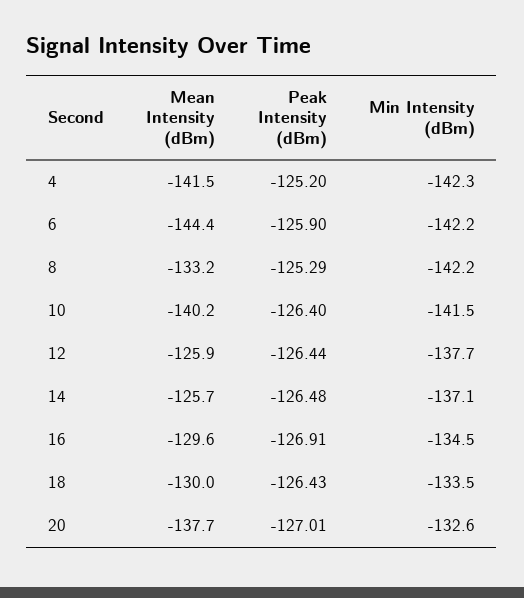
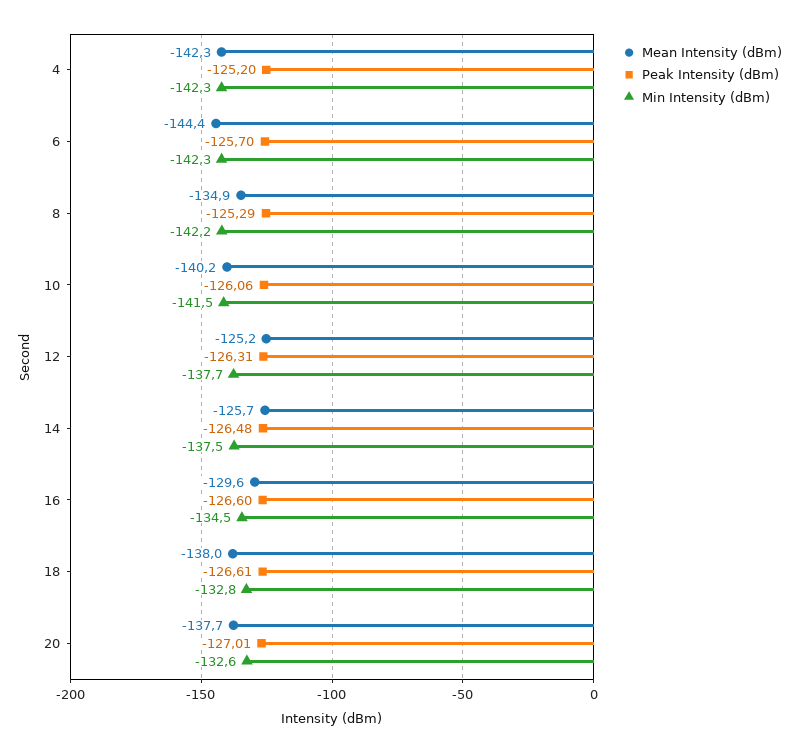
Mean Intensity (dBm), 4: -141.5 -> -142.3
Peak Intensity (dBm), 6: -125.9 -> -125.7
Min Intensity (dBm), 6: -142.2 -> -142.3
Mean Intensity (dBm), 8: -133.2 -> -134.9
Peak Intensity (dBm), 10: -126.4 -> -126.06
Mean Intensity (dBm), 12: -125.9 -> -125.2
Peak Intensity (dBm), 12: -126.44 -> -126.31
Min Intensity (dBm), 14: -137.1 -> -137.5
Peak Intensity (dBm), 16: -126.91 -> -126.6
Mean Intensity (dBm), 18: -130 -> -138
Peak Intensity (dBm), 18: -126.43 -> -126.61
Min Intensity (dBm), 18: -133.5 -> -132.8

